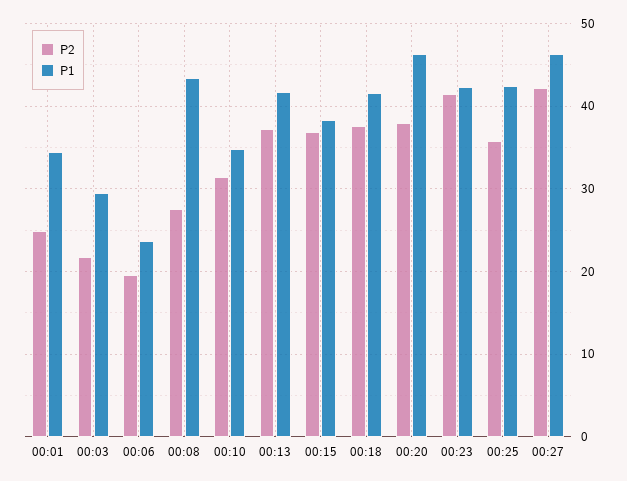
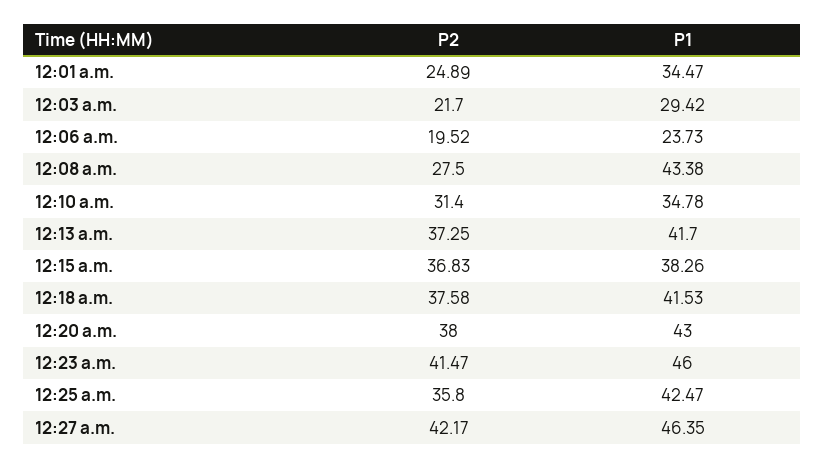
P1, 00:20: 46 -> 43
P1, 00:23: 42 -> 46

